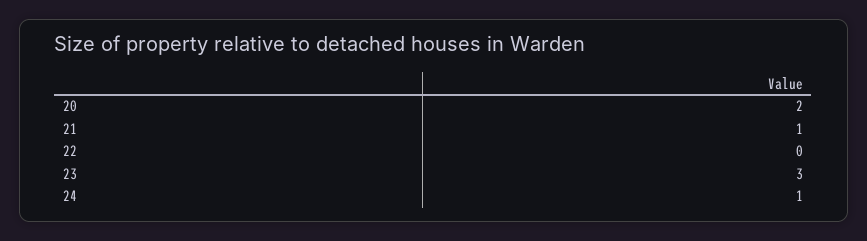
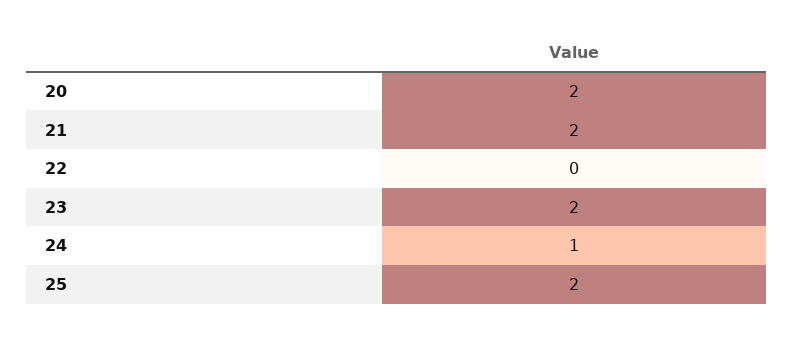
21: 1 -> 2
23: 3 -> 2
25: none -> 2

